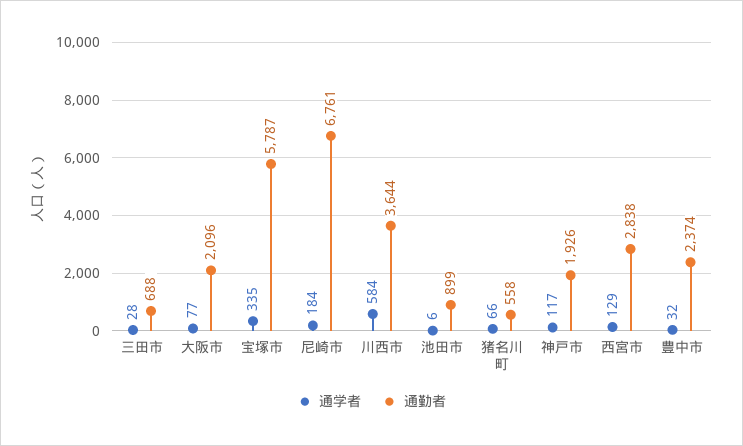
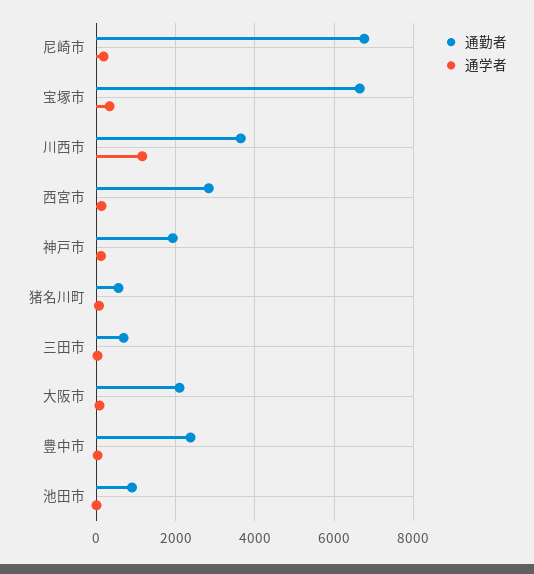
通勤者, 宝塚市: 5787 -> 6600
通学者, 川西市: 584 -> 1200

